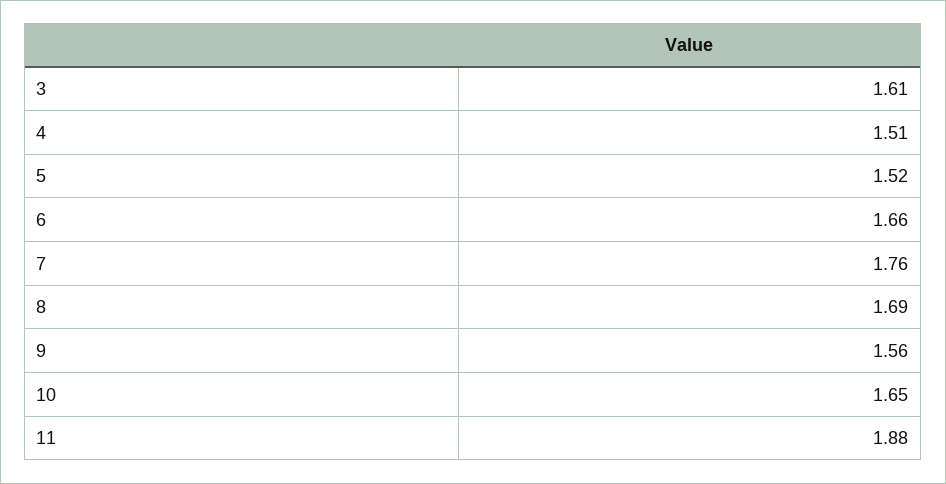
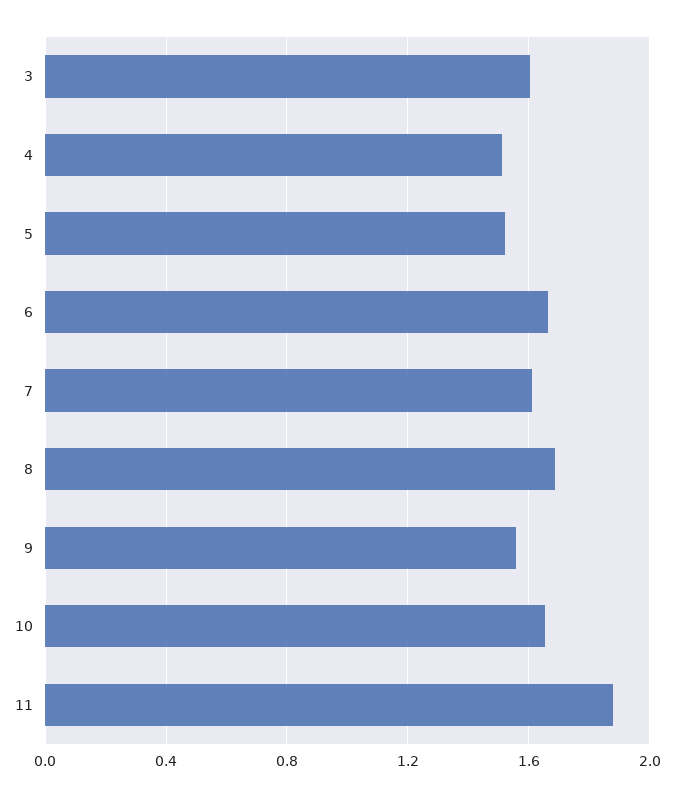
7: 1.76 -> 1.6

